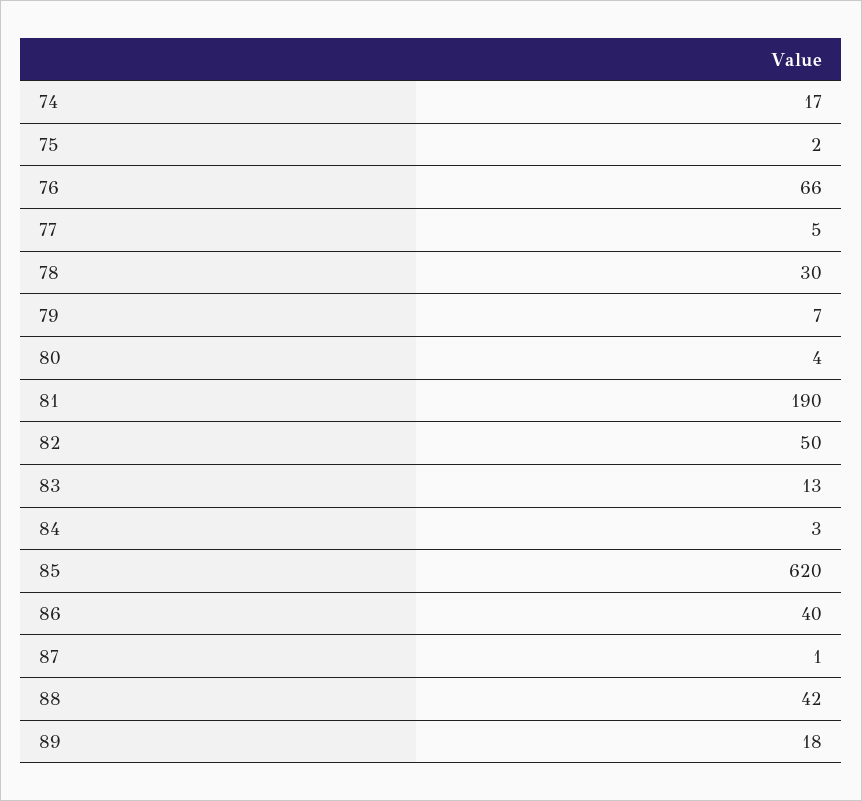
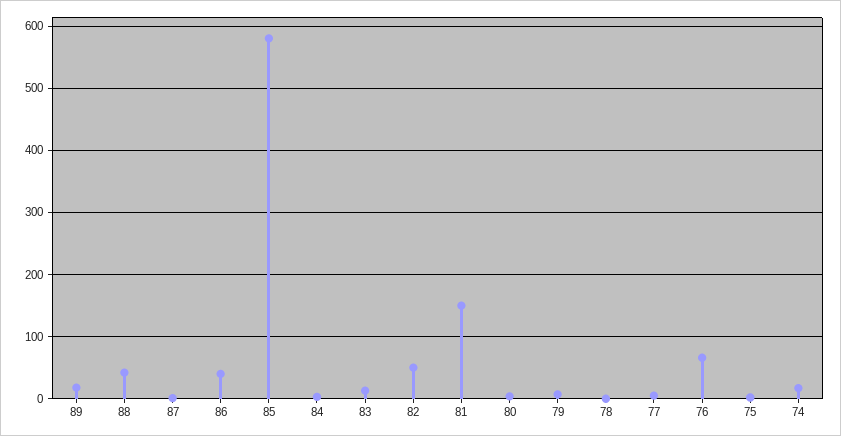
78: 30 -> 0
81: 190 -> 150
85: 620 -> 580

